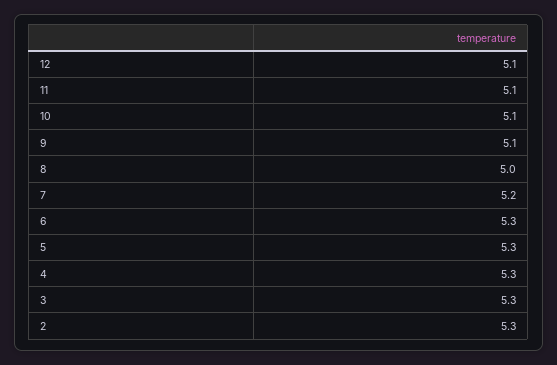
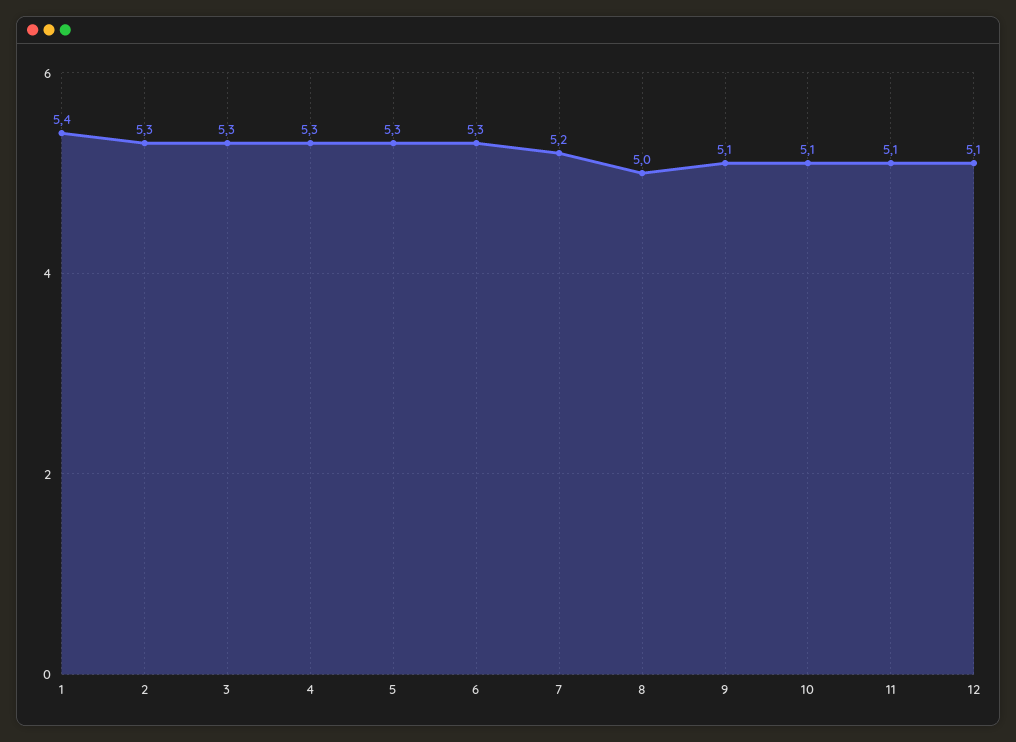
1: none -> 5.4

